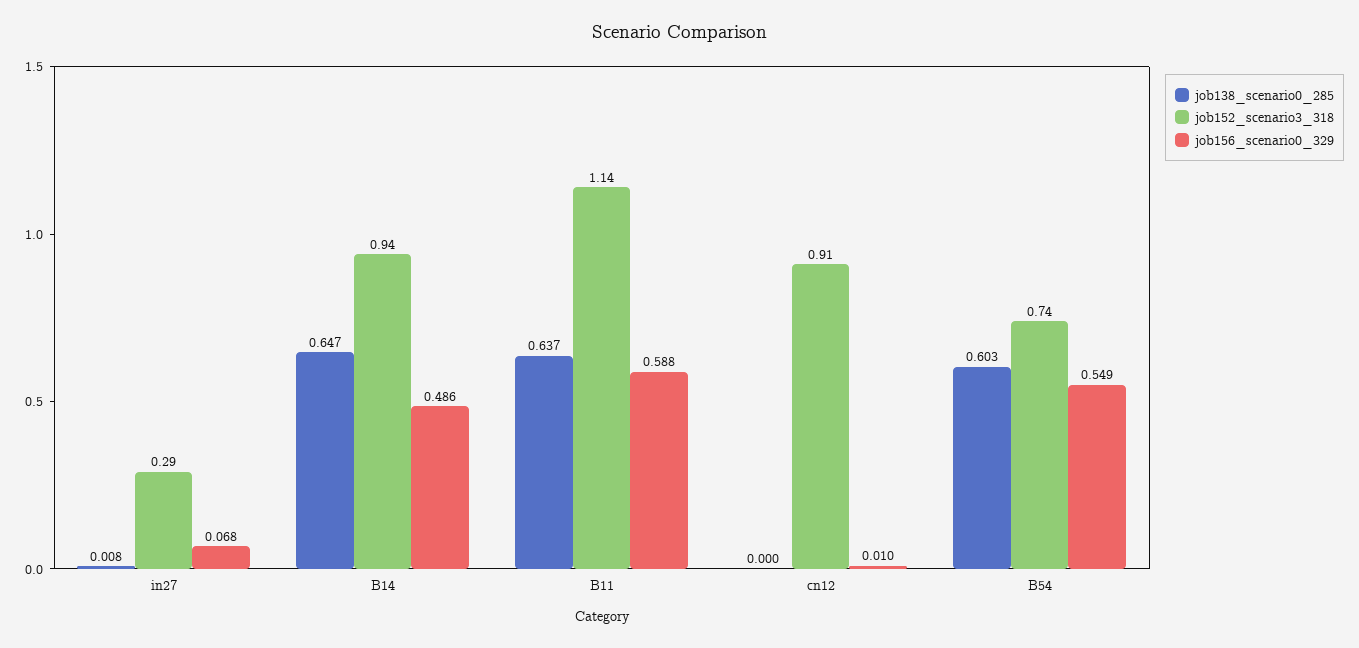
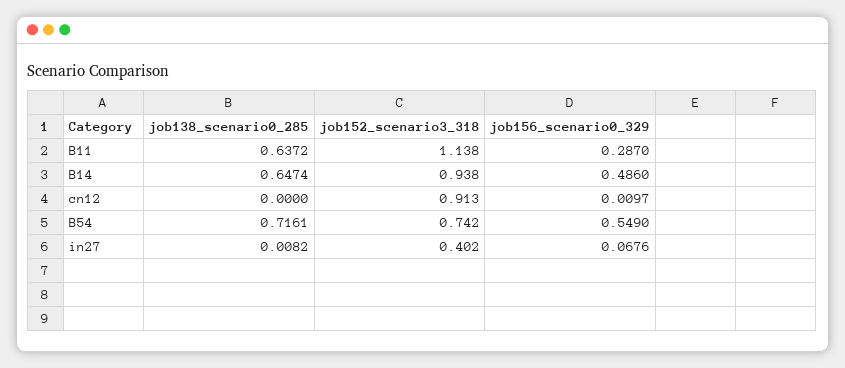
job152_scenario3_318, in27: 0.29 -> 0.402
job156_scenario0_329, B11: 0.588 -> 0.287
job138_scenario0_285, B54: 0.603 -> 0.7161

